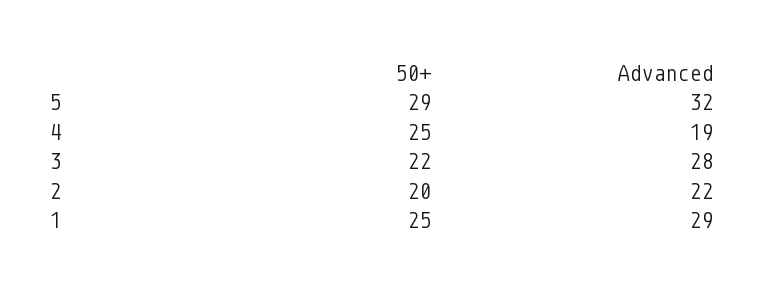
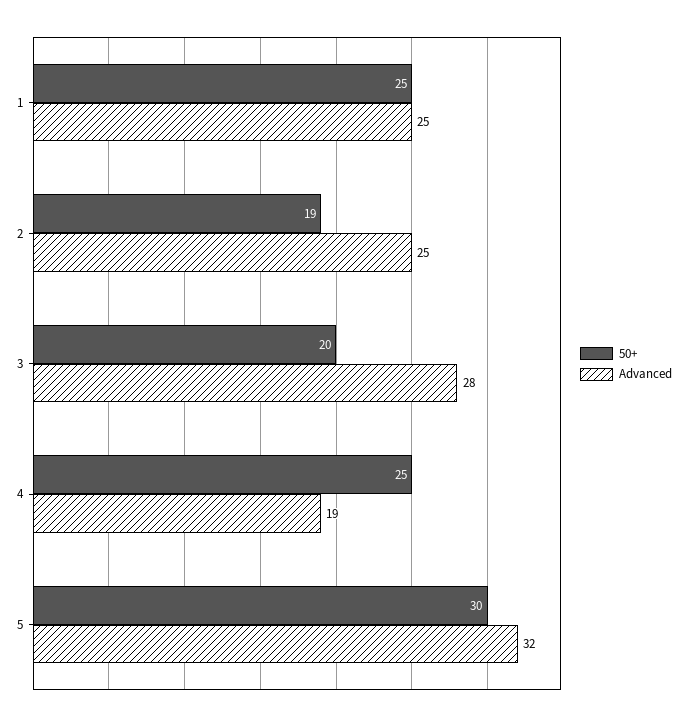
50+, 5: 29 -> 30
50+, 3: 22 -> 20
50+, 2: 20 -> 19
Advanced, 2: 22 -> 25
Advanced, 1: 29 -> 25

